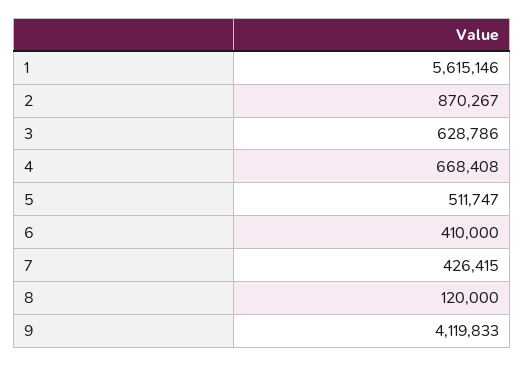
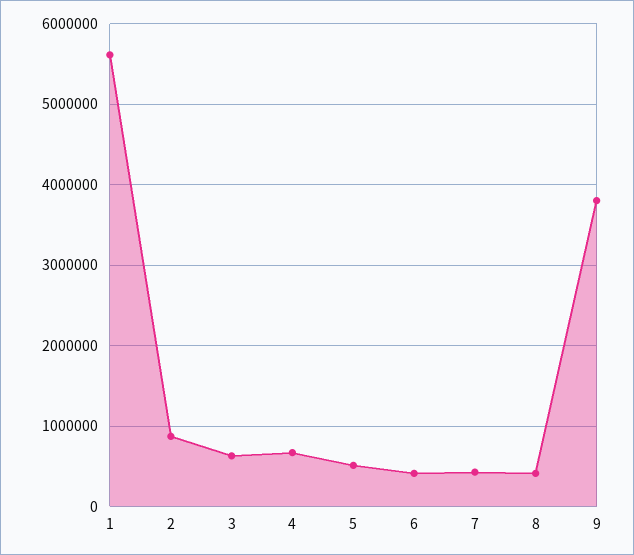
8: 120000 -> 400000
9: 4119833 -> 3800000

